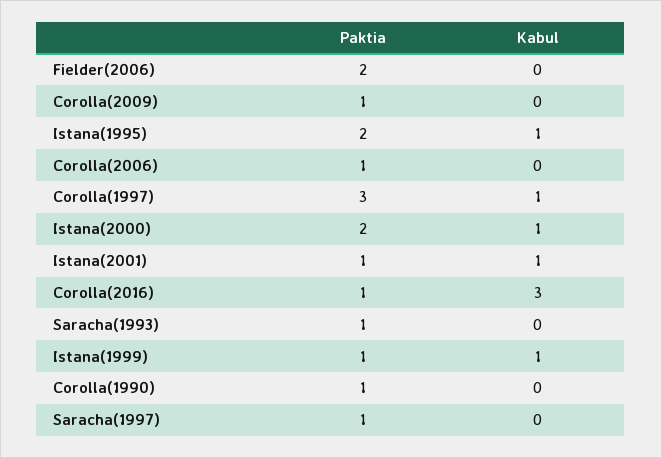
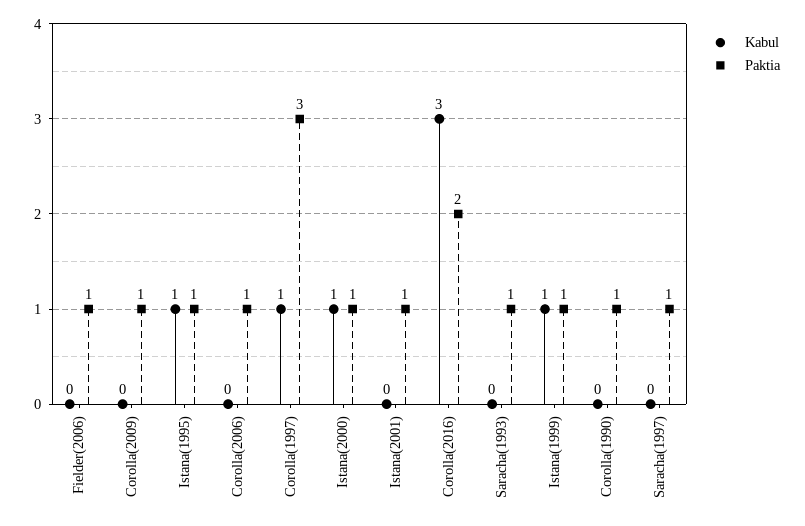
Paktia, Fielder(2006): 2 -> 1
Paktia, Istana(1995): 2 -> 1
Paktia, Istana(2000): 2 -> 1
Kabul, Istana(2001): 1 -> 0
Paktia, Corolla(2016): 1 -> 2

